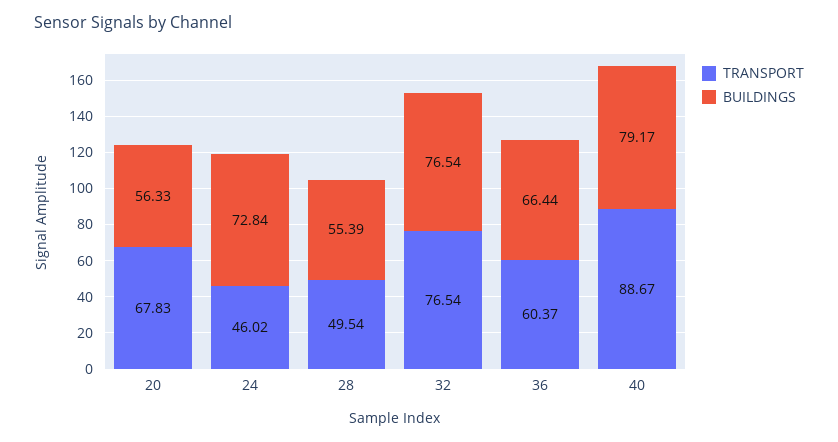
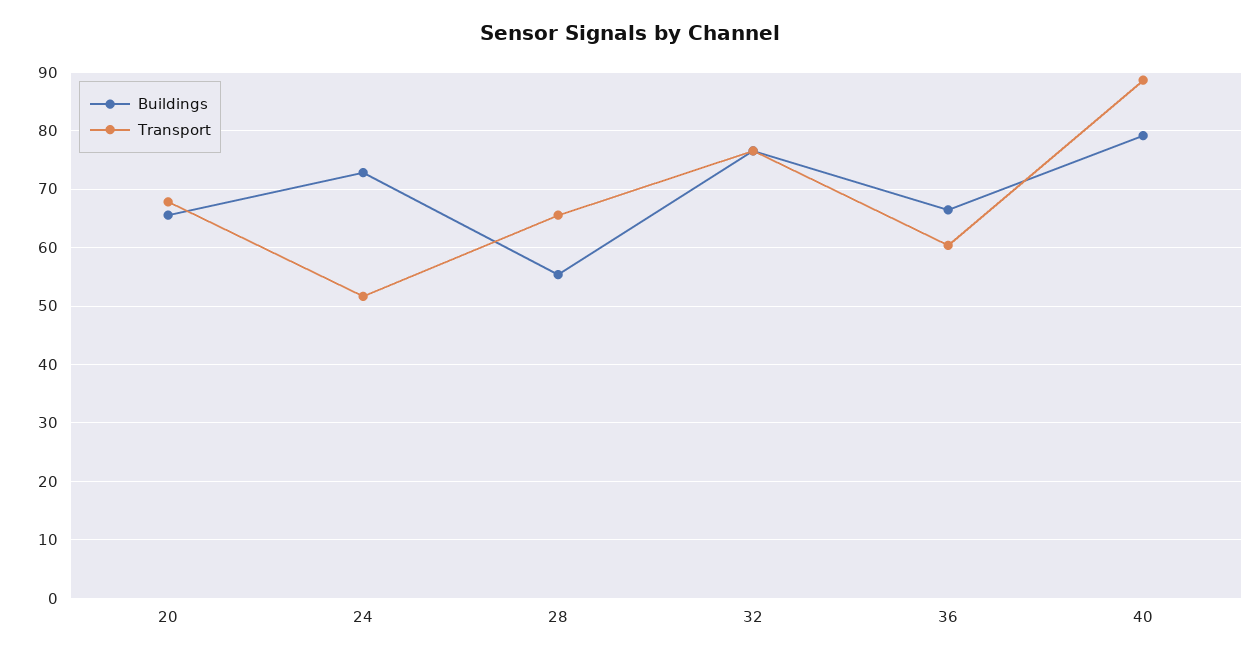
BUILDINGS, 20: 56.33 -> 66
TRANSPORT, 24: 46.02 -> 52
TRANSPORT, 28: 49.54 -> 66

